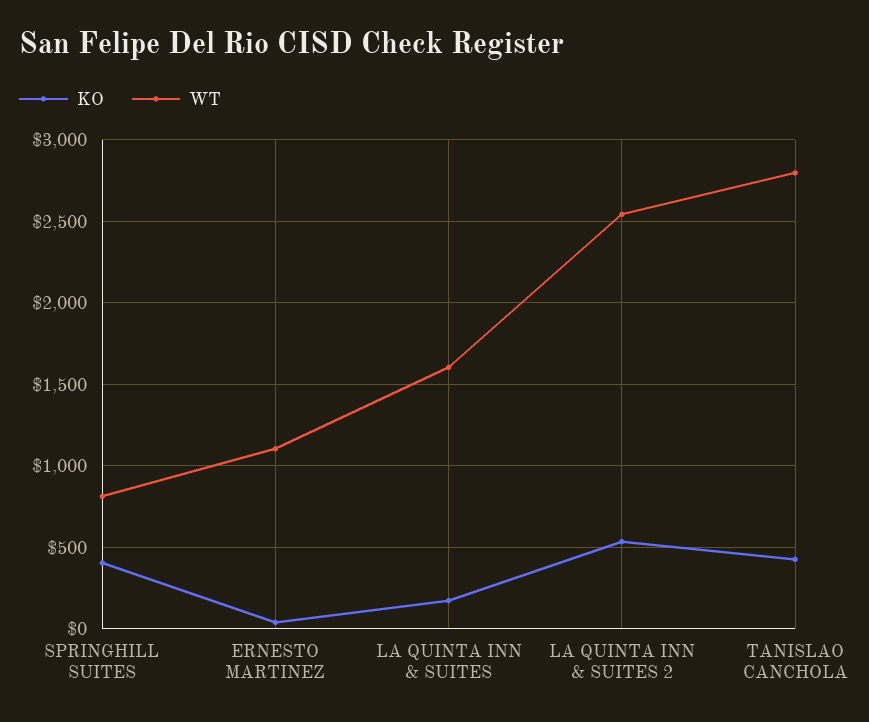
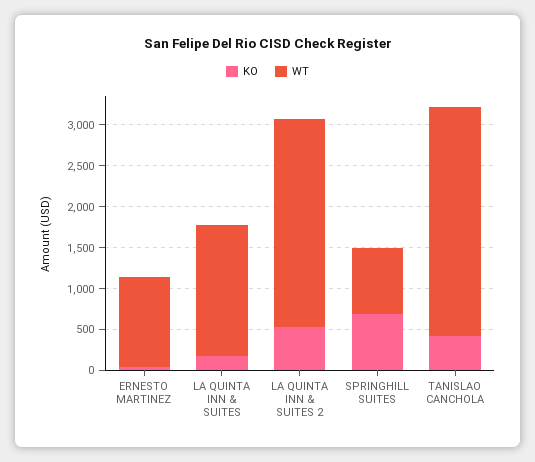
KO, SPRINGHILL SUITES: 400 -> 700

